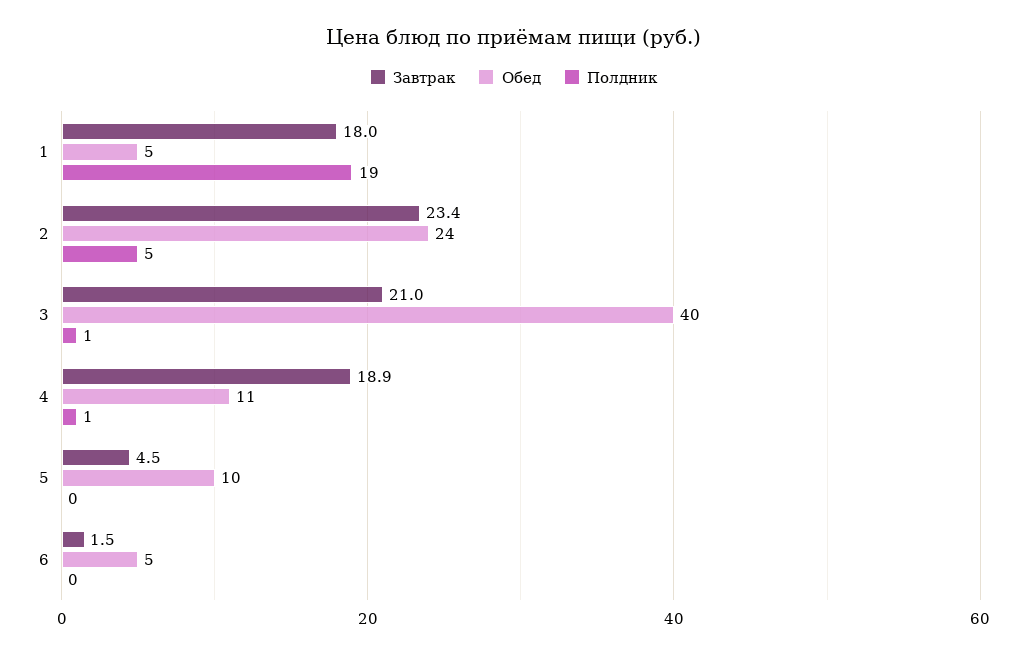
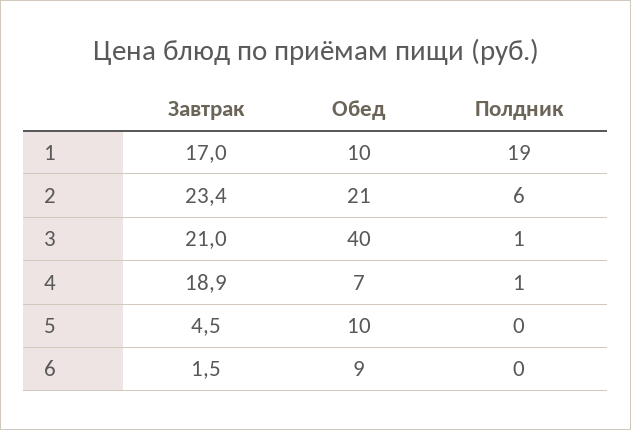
Завтрак, 1: 18 -> 17
Обед, 1: 5 -> 10
Обед, 2: 24 -> 21
Полдник, 2: 5 -> 6
Обед, 4: 11 -> 7
Обед, 6: 5 -> 9

